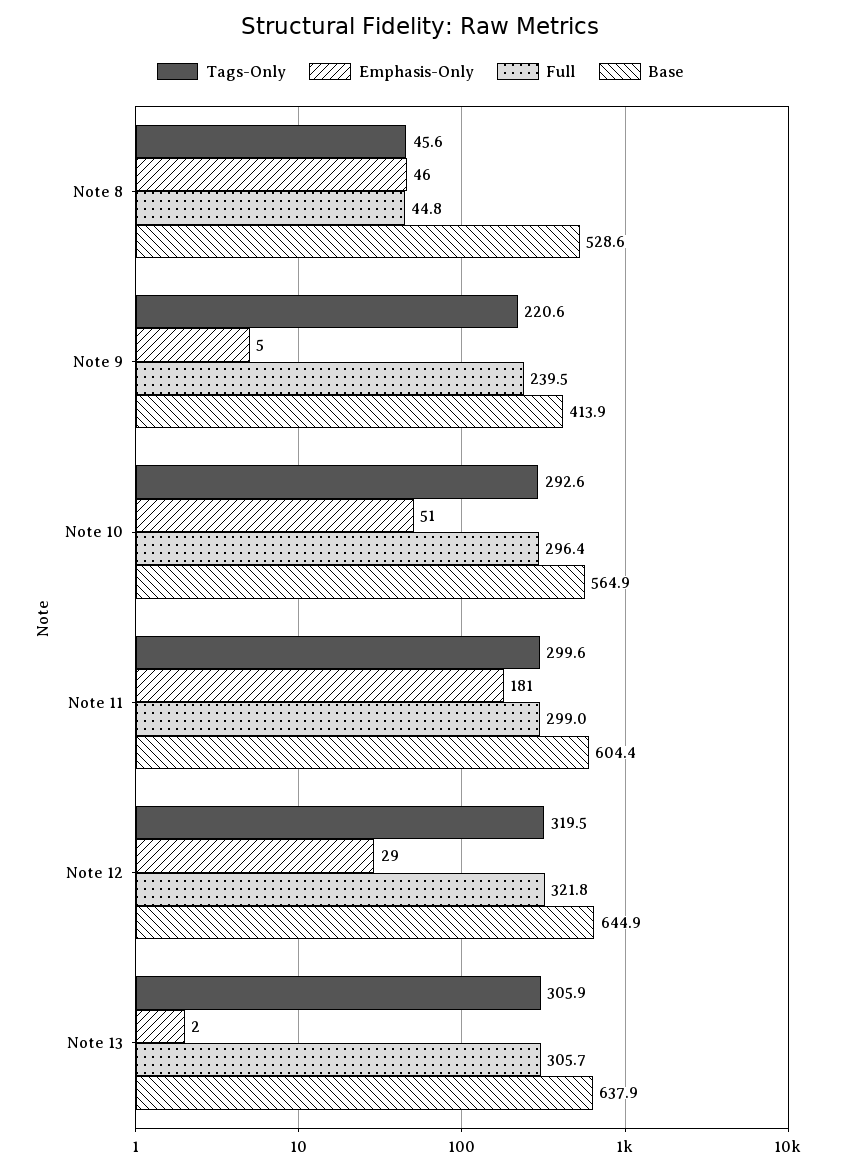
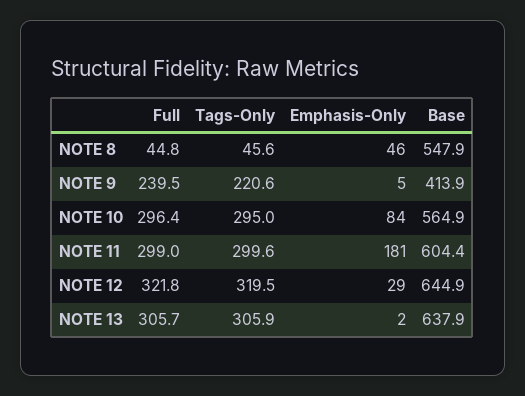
Base, Note 8: 528.6 -> 547.9
Tags-Only, Note 10: 292.6 -> 295
Emphasis-Only, Note 10: 51 -> 84

